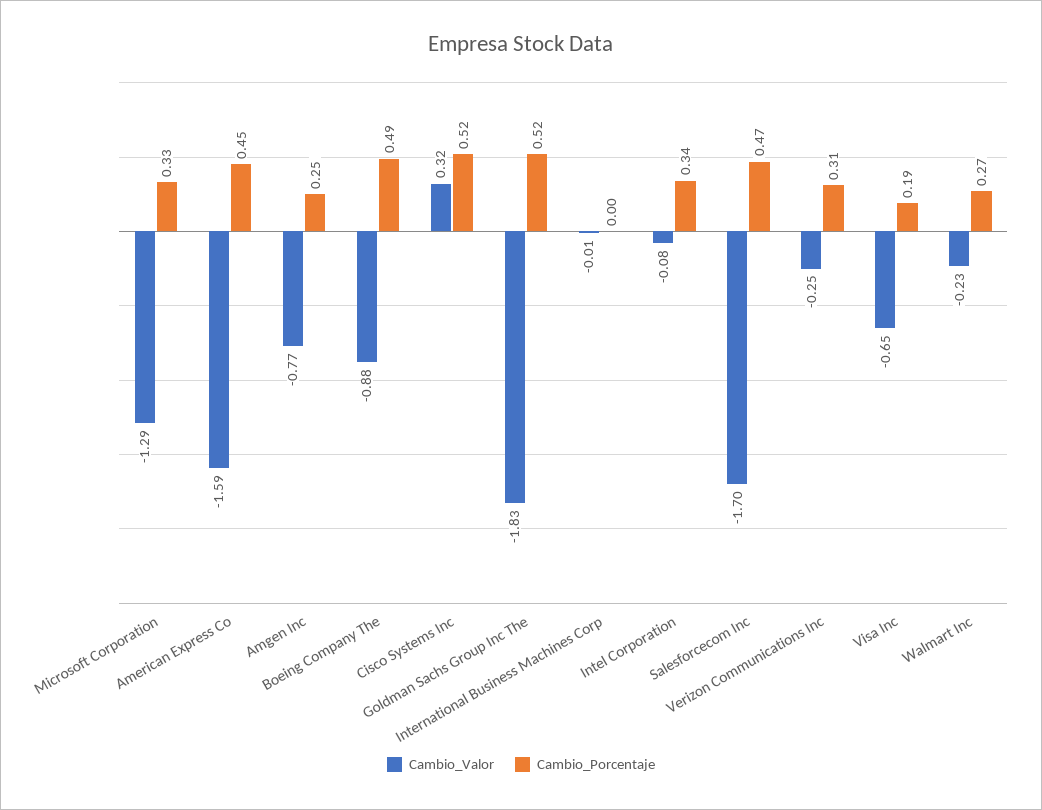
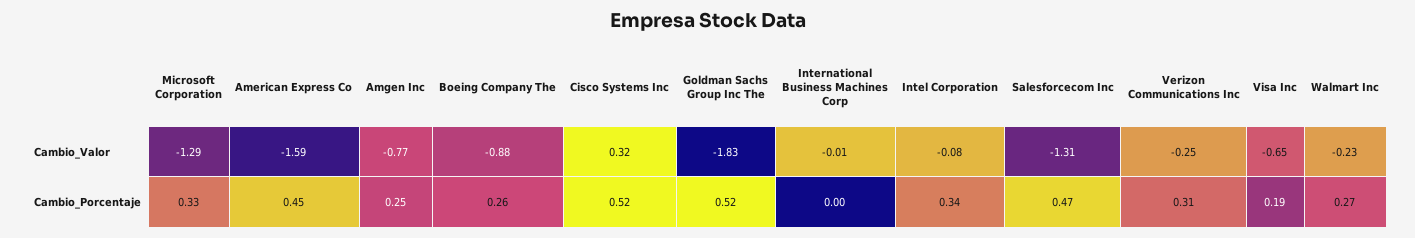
Cambio_Porcentaje, Boeing Company The: 0.49 -> 0.26
Cambio_Valor, Salesforcecom Inc: -1.7 -> -1.31

